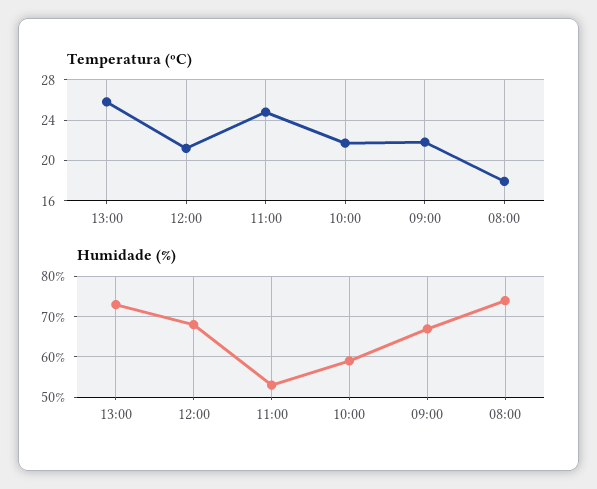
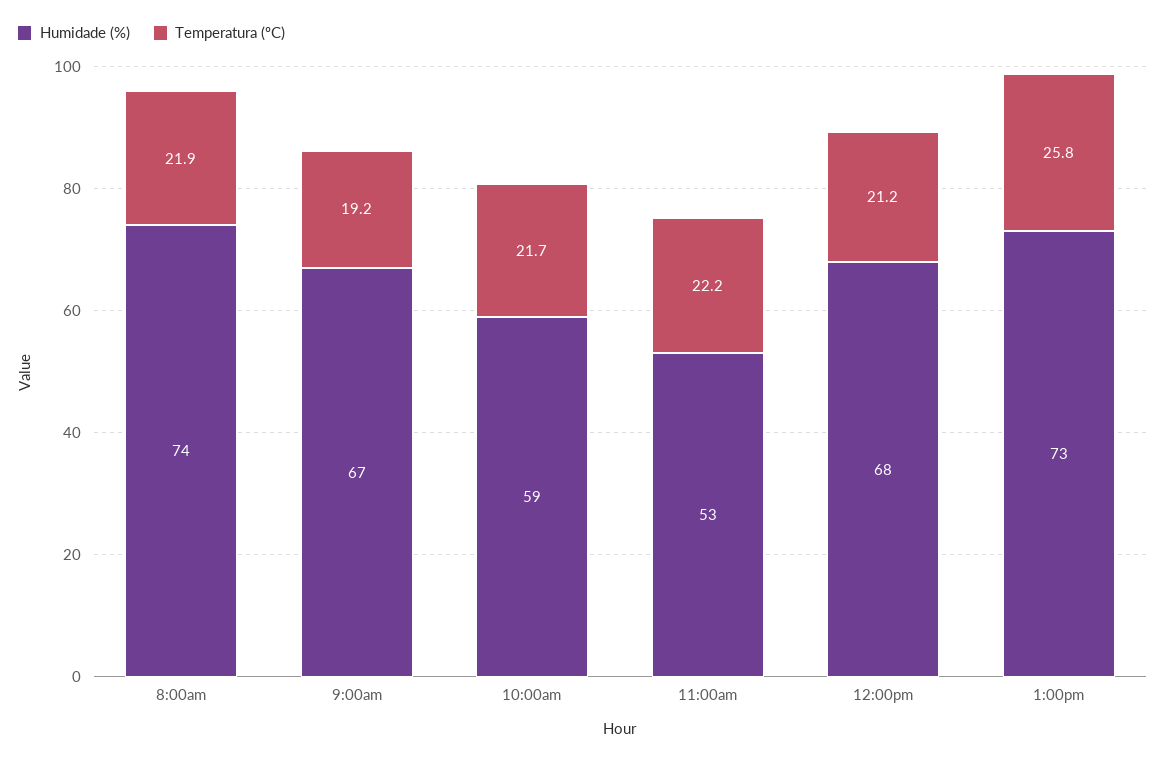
Temperatura (ºC), 11:00: 25 -> 22.2
Temperatura (ºC), 09:00: 22 -> 19.2
Temperatura (ºC), 08:00: 18 -> 21.9

